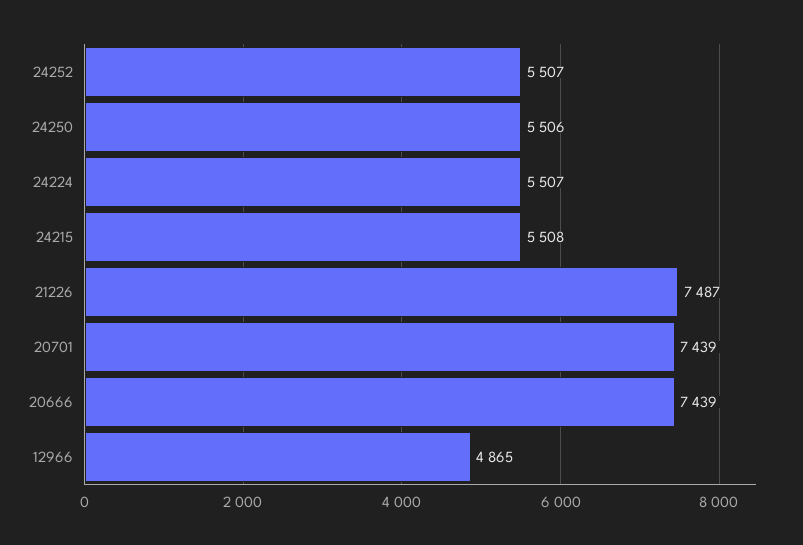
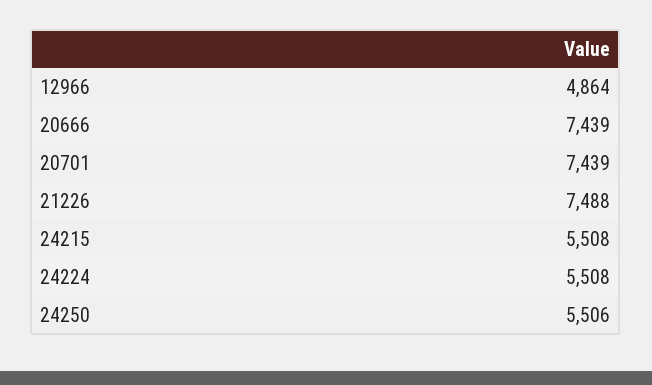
24252: 5507 -> none
24224: 5507 -> 5508
21226: 7487 -> 7488
12966: 4865 -> 4864

